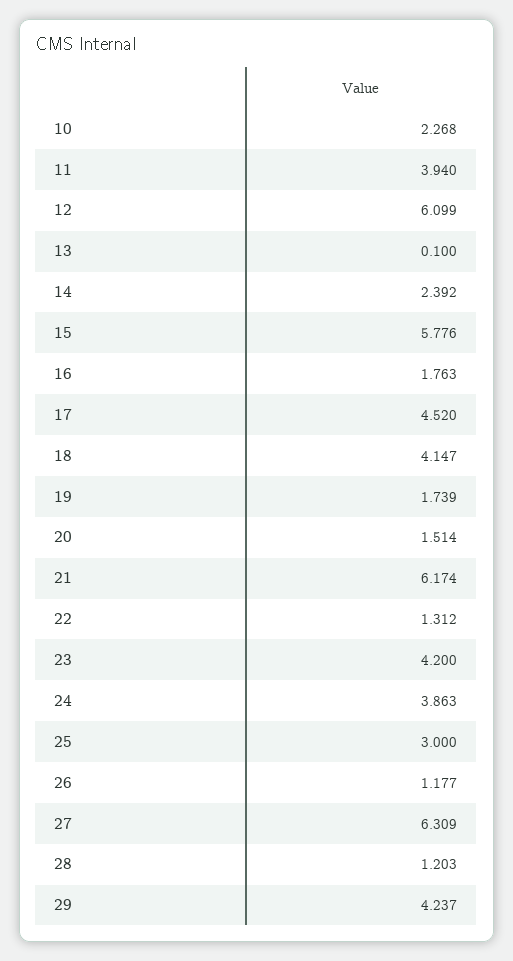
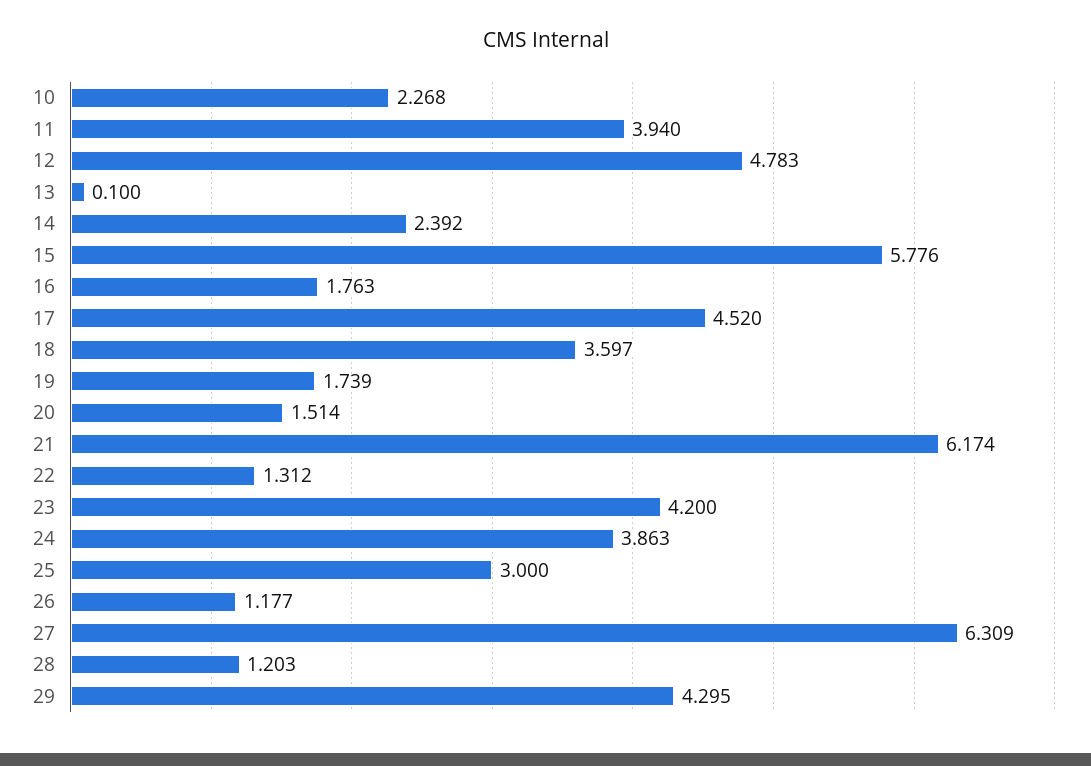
12: 6.099 -> 4.783
18: 4.147 -> 3.597
29: 4.237 -> 4.295

